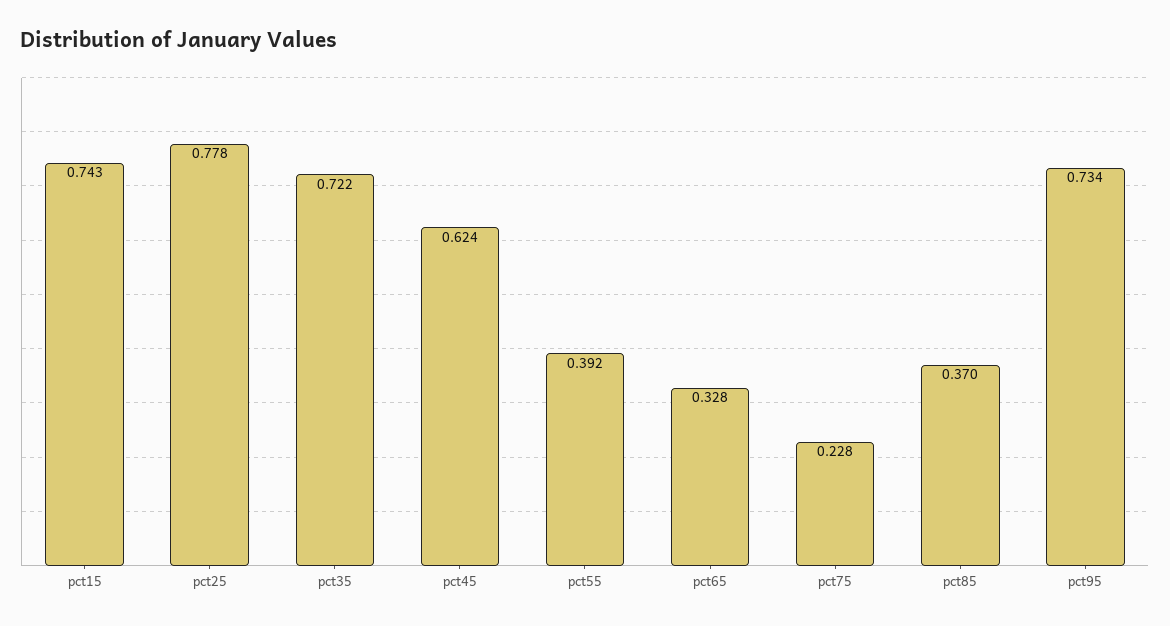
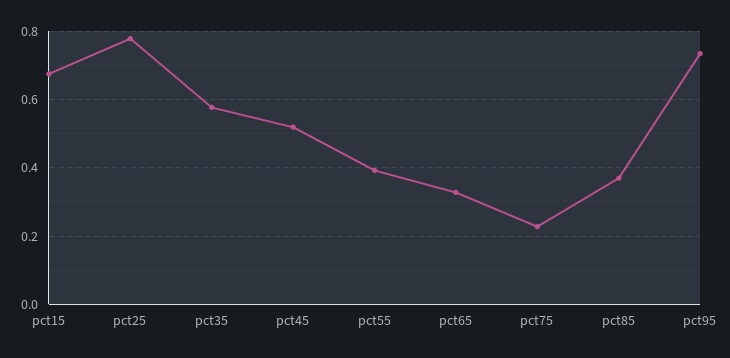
pct15: 0.743 -> 0.68
pct35: 0.722 -> 0.58
pct45: 0.624 -> 0.52

